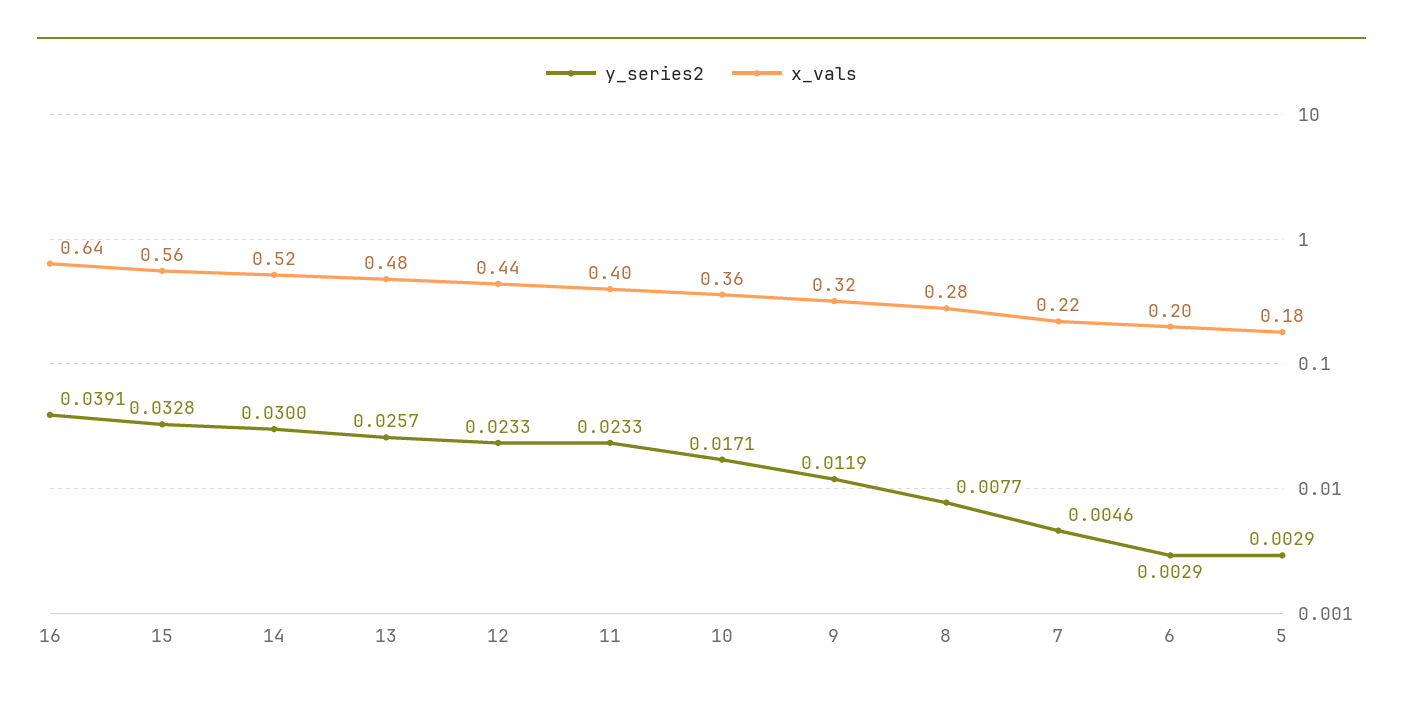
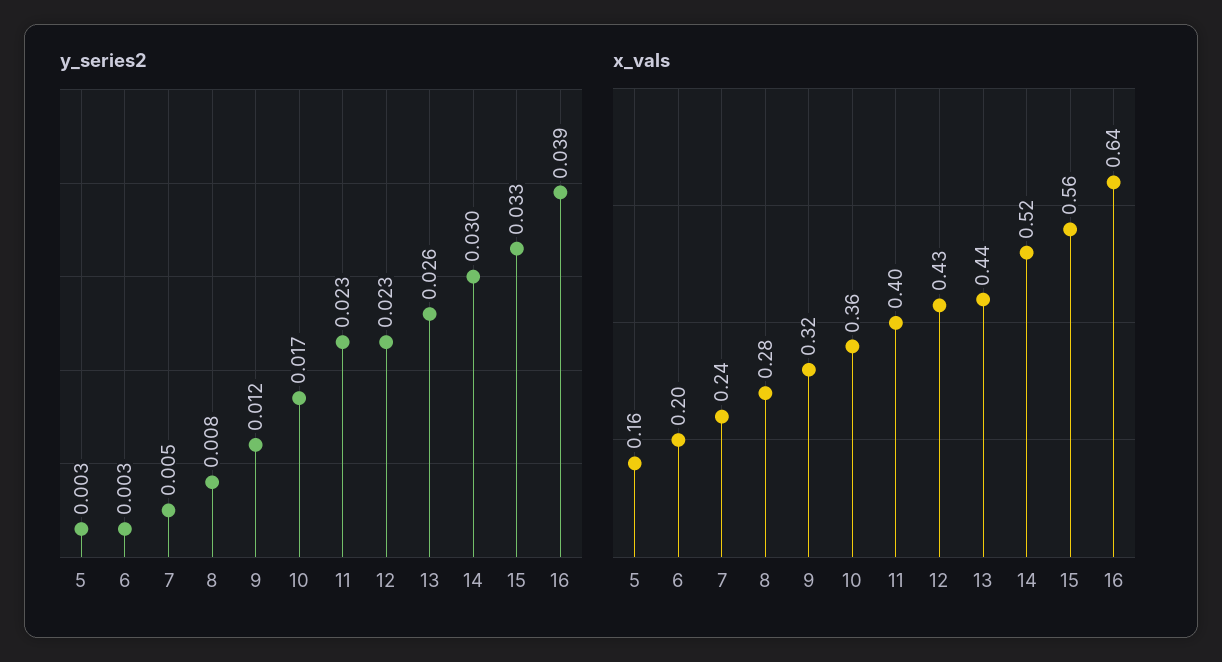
x_vals, 13: 0.48 -> 0.44
x_vals, 12: 0.44 -> 0.43
x_vals, 7: 0.22 -> 0.24
x_vals, 5: 0.18 -> 0.16

